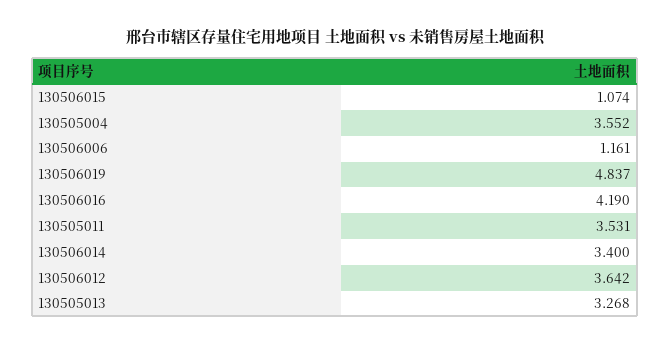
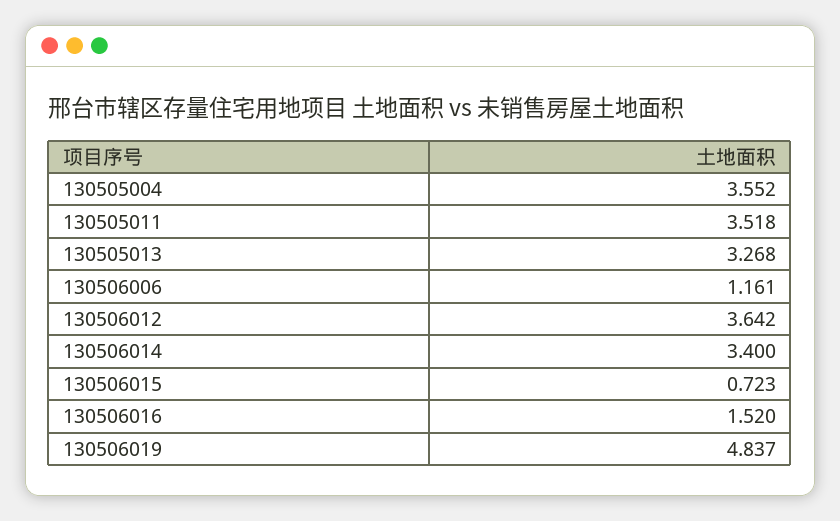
130506015: 1.074 -> 0.723
130506016: 4.19 -> 1.52
130505011: 3.531 -> 3.518

